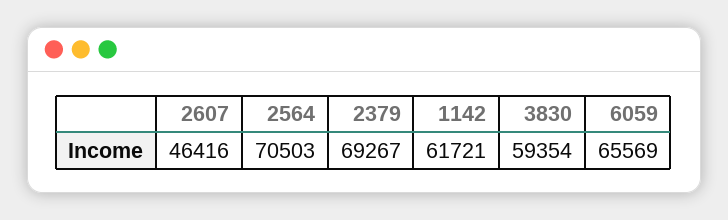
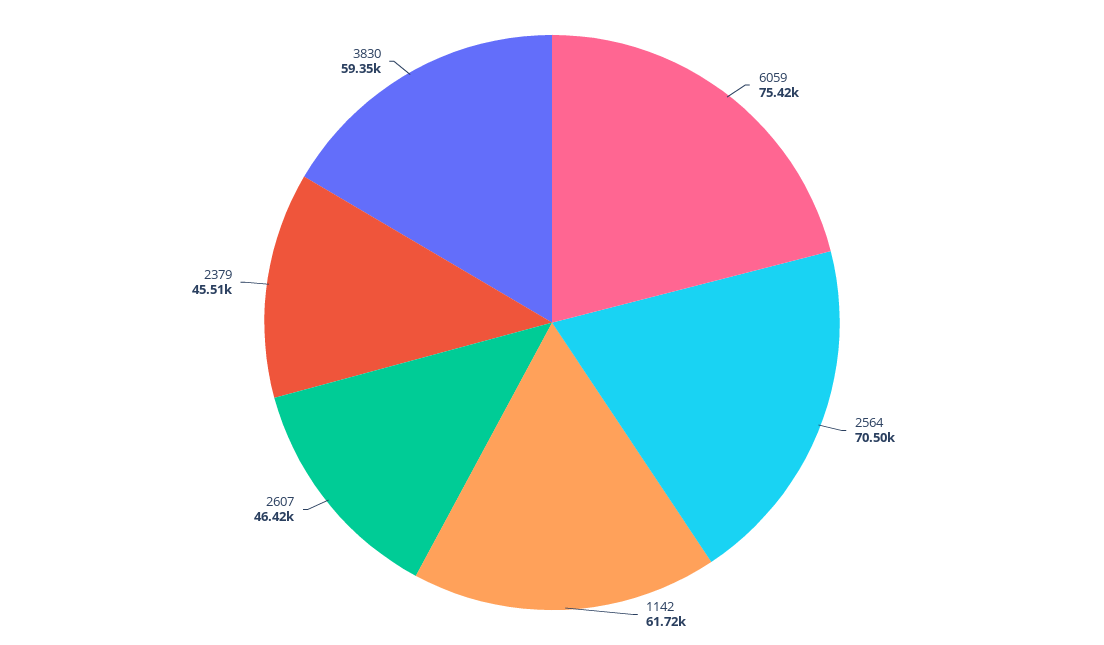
2379: 69267 -> 45510
6059: 65569 -> 75420

